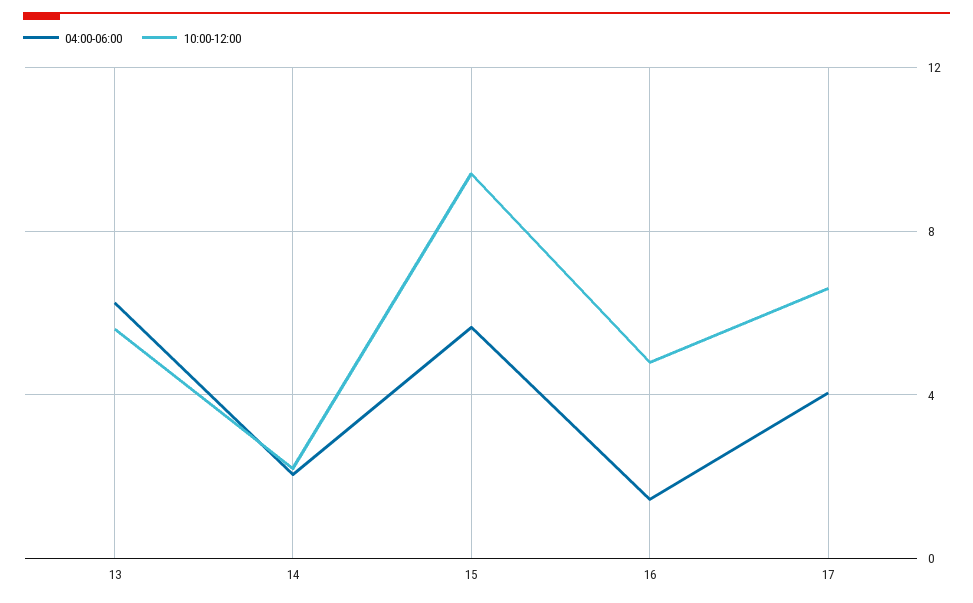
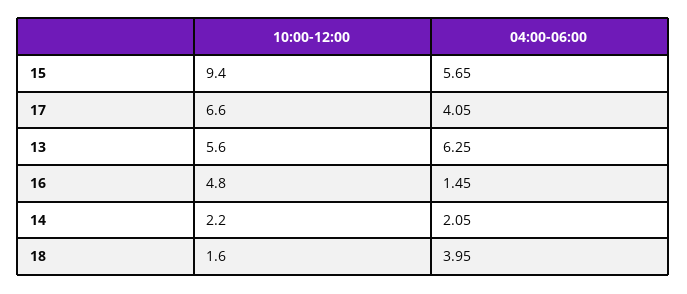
10:00-12:00, 18: none -> 1.6
04:00-06:00, 18: none -> 3.95

